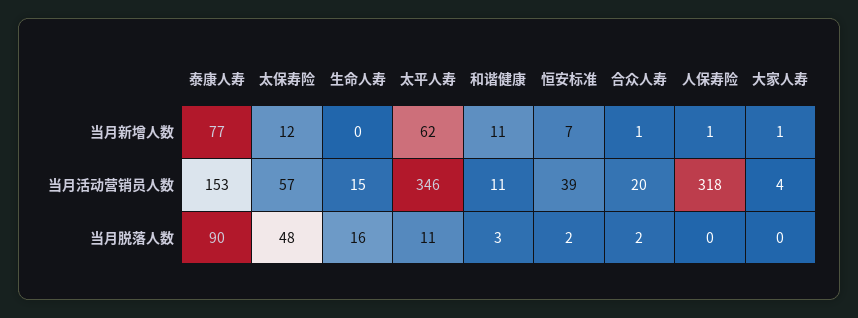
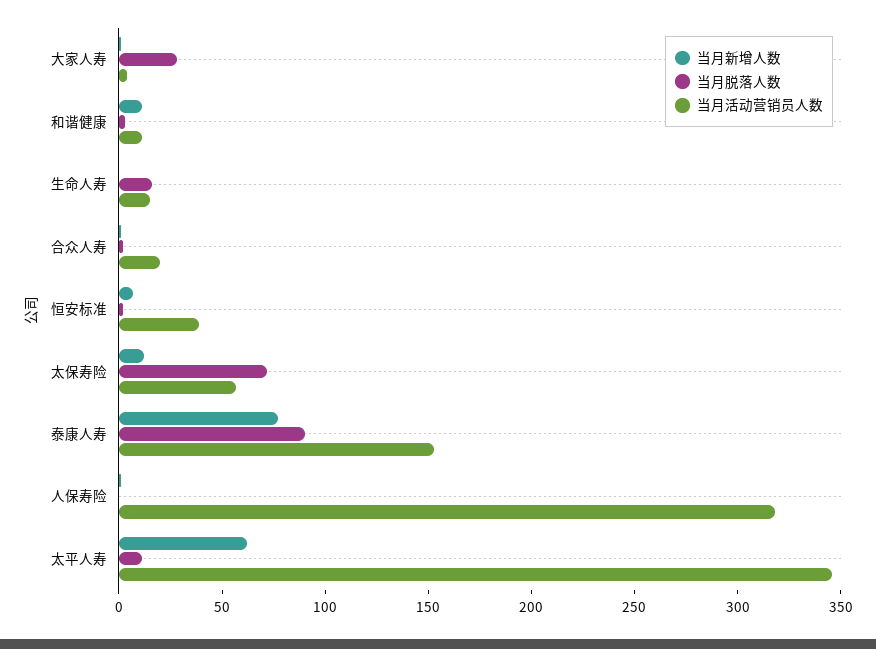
当月脱落人数, 太保寿险: 48 -> 70
当月脱落人数, 大家人寿: 0 -> 30

